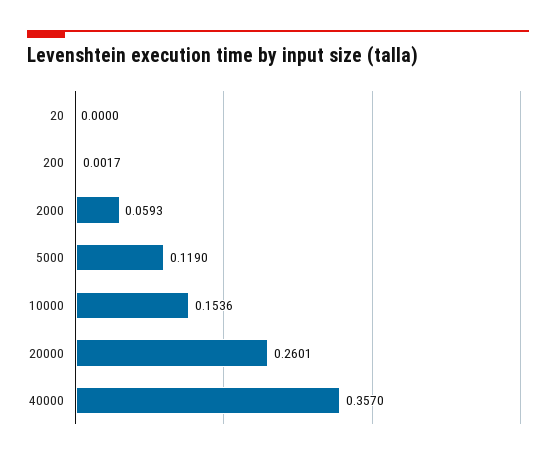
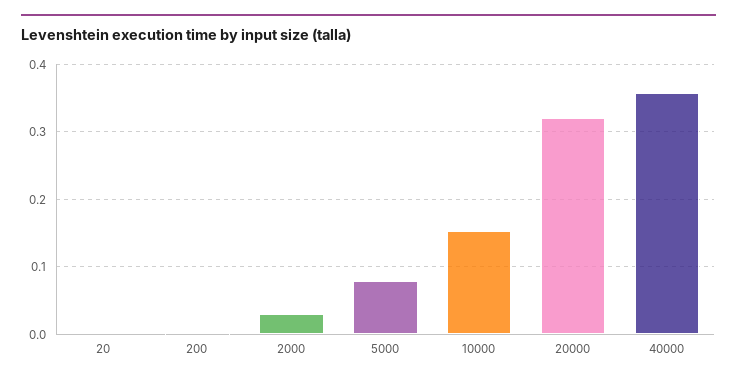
2000: 0.0593 -> 0.03
5000: 0.119 -> 0.08
20000: 0.2601 -> 0.32

